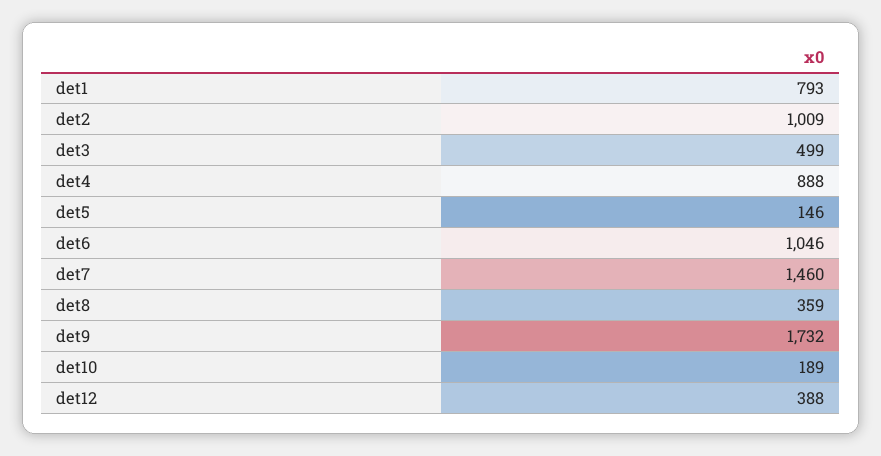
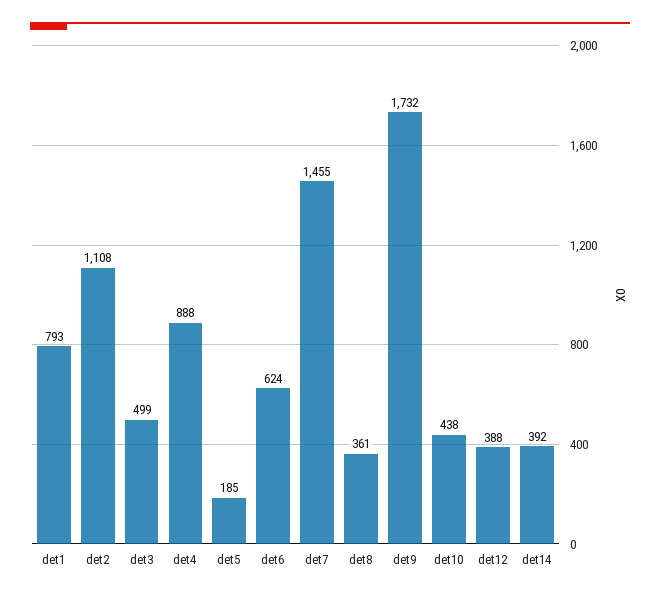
det2: 1009 -> 1108
det5: 146 -> 185
det6: 1046 -> 624
det7: 1460 -> 1455
det8: 359 -> 361
det10: 189 -> 438
det14: none -> 392

